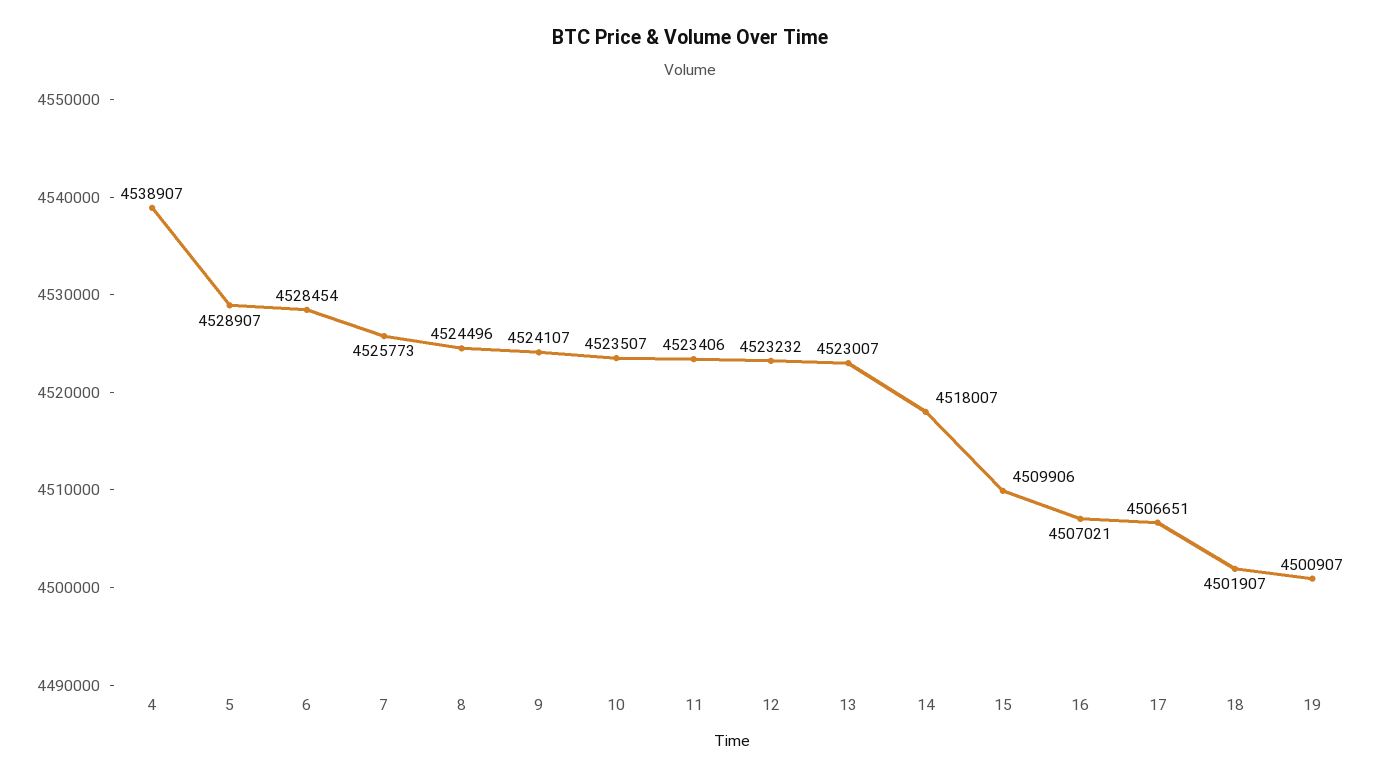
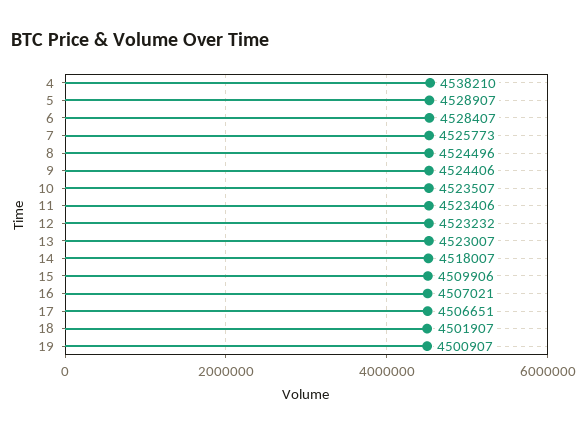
4: 4538907 -> 4538210
6: 4528454 -> 4528407
9: 4524107 -> 4524406

